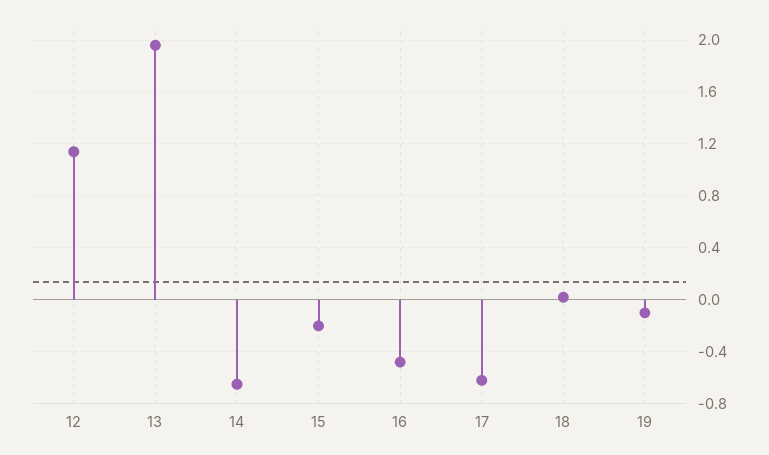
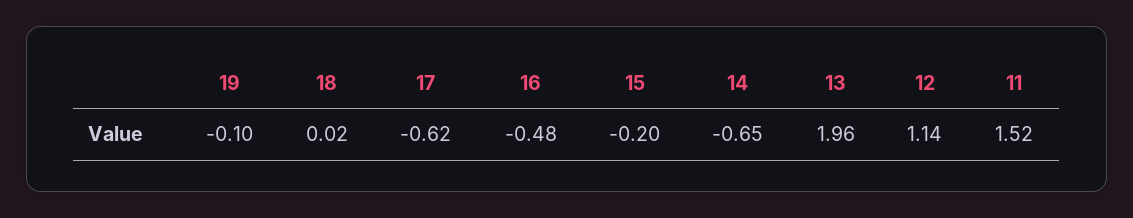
11: none -> 1.52

